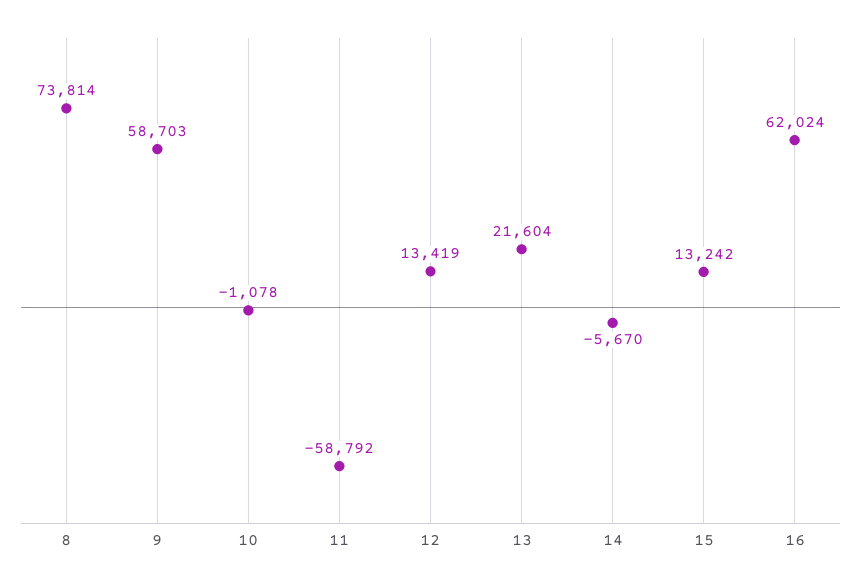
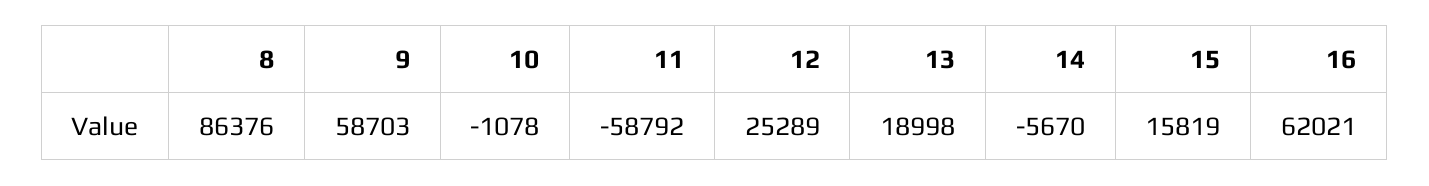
8: 73814 -> 86376
12: 13419 -> 25289
13: 21604 -> 18998
15: 13242 -> 15819
16: 62024 -> 62021

